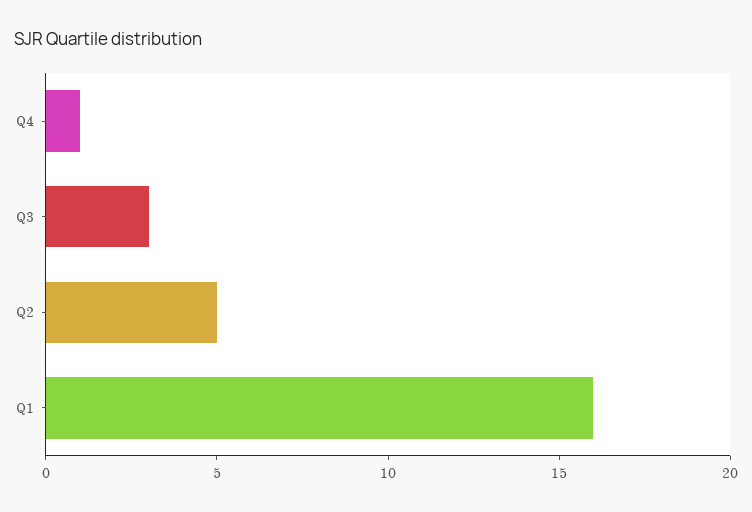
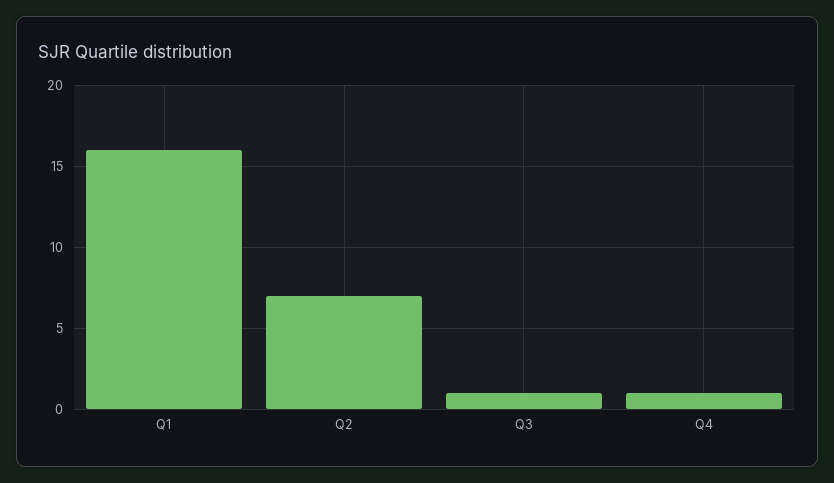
Q3: 3 -> 1
Q2: 5 -> 7

